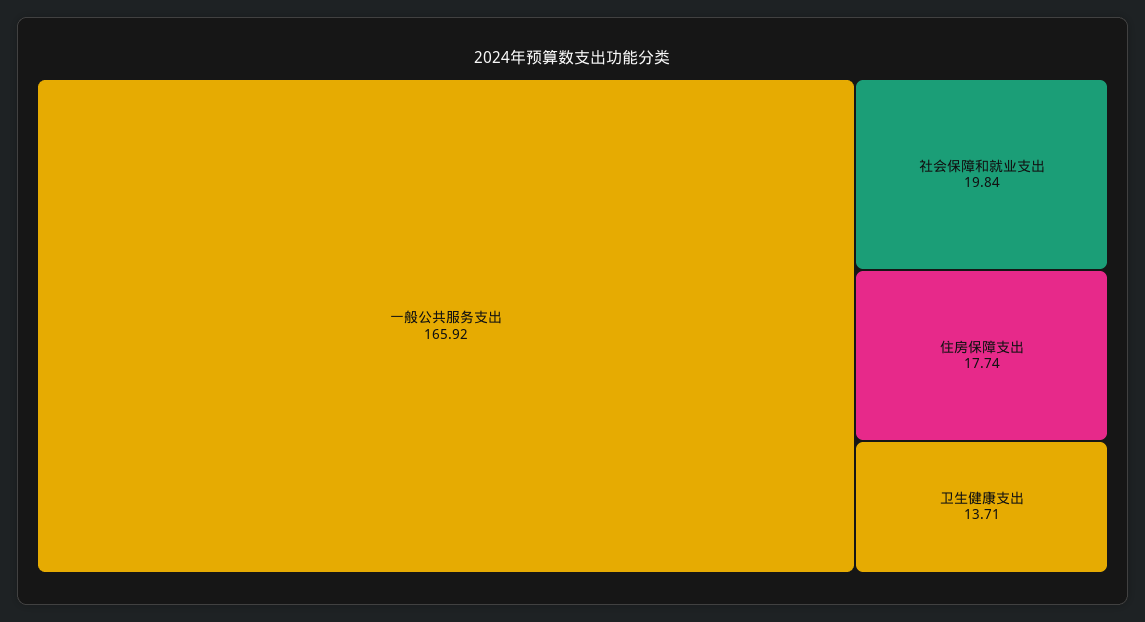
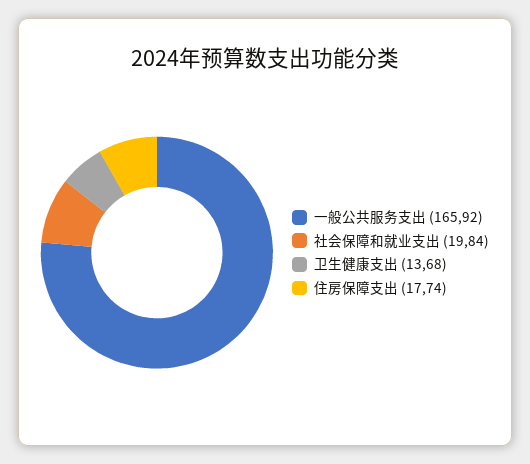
卫生健康支出: 13.71 -> 13.68

